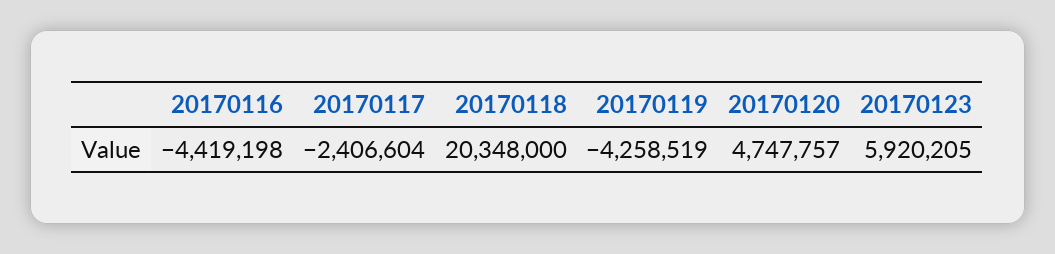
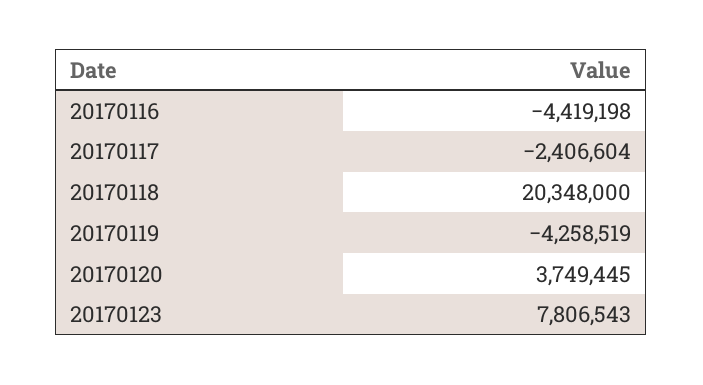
20170120: 4747757 -> 3749445
20170123: 5920205 -> 7806543

